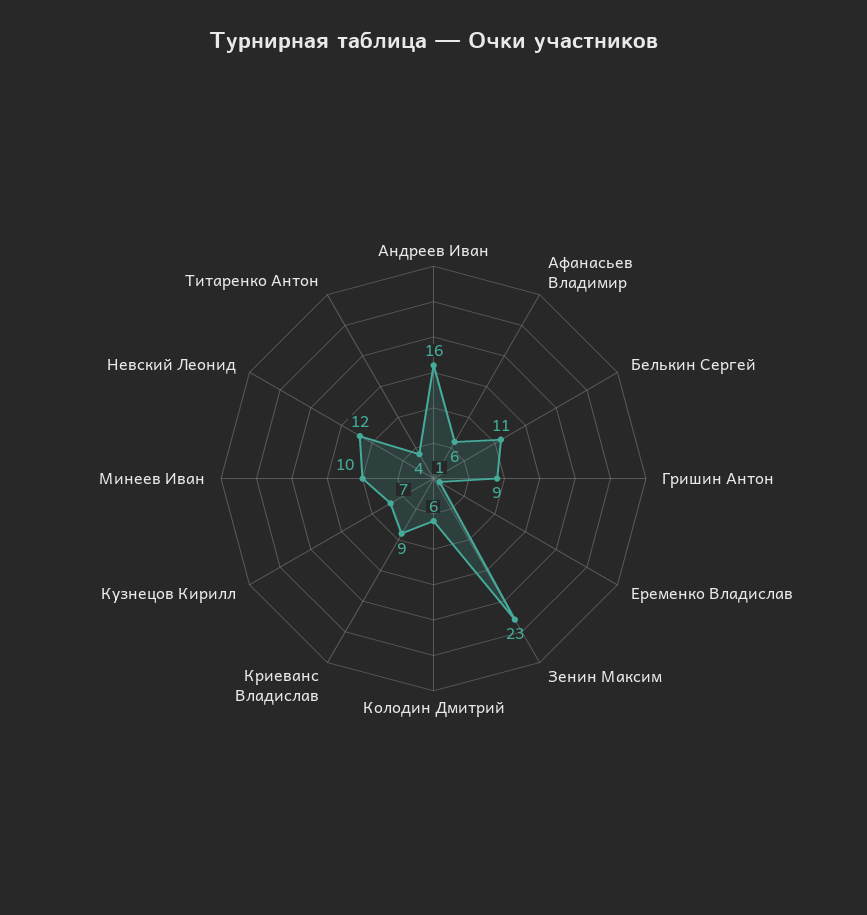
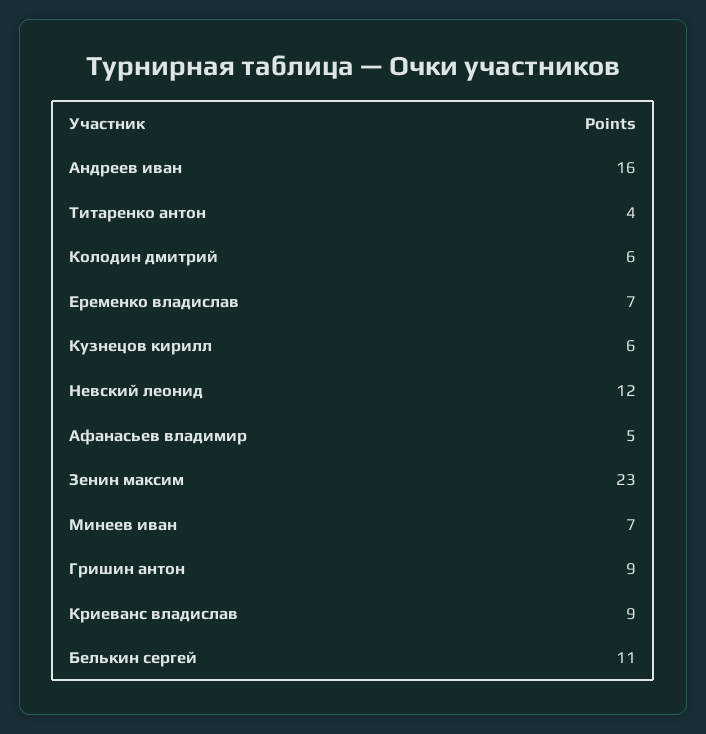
Афанасьев Владимир: 6 -> 5
Еременко Владислав: 1 -> 7
Кузнецов Кирилл: 7 -> 6
Минеев Иван: 10 -> 7

